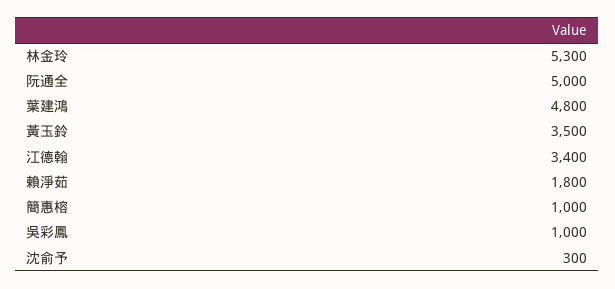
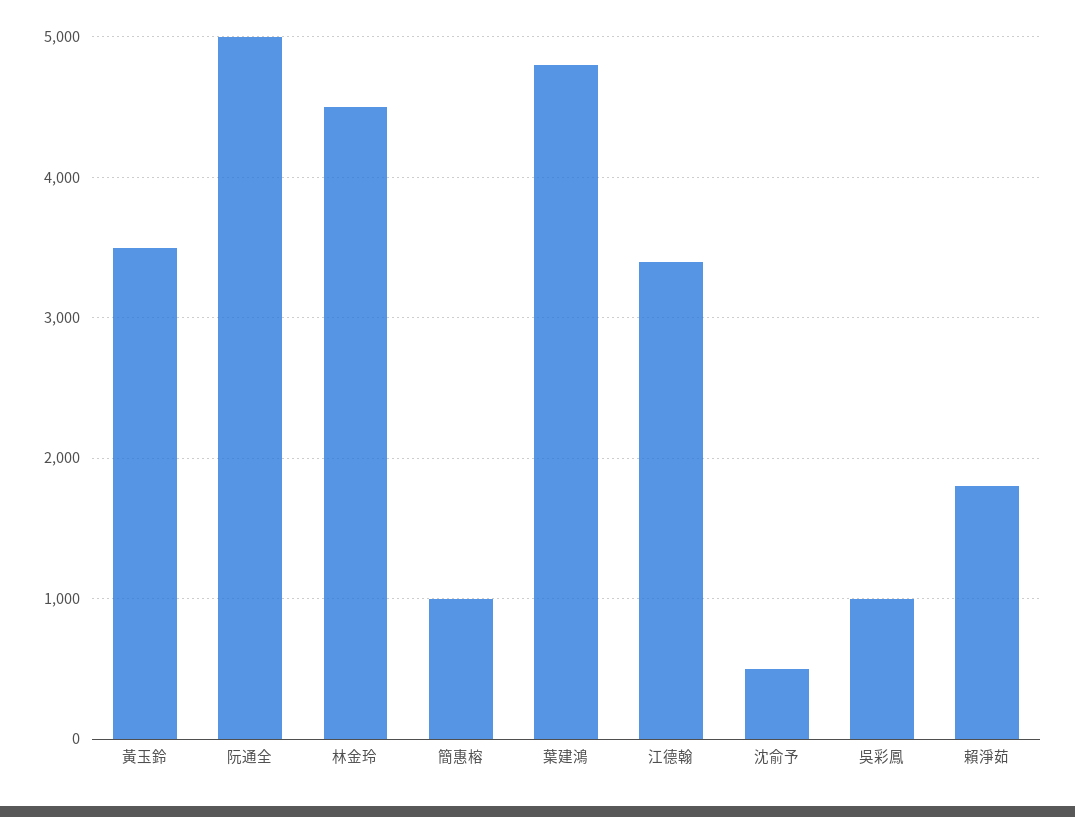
林金玲: 5300 -> 4500
沈俞予: 300 -> 500

